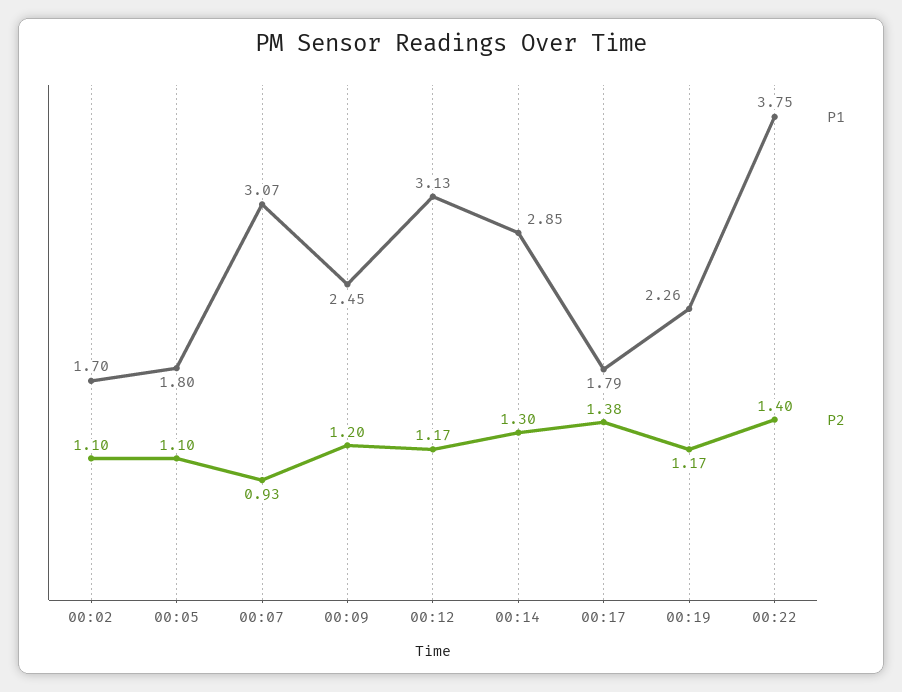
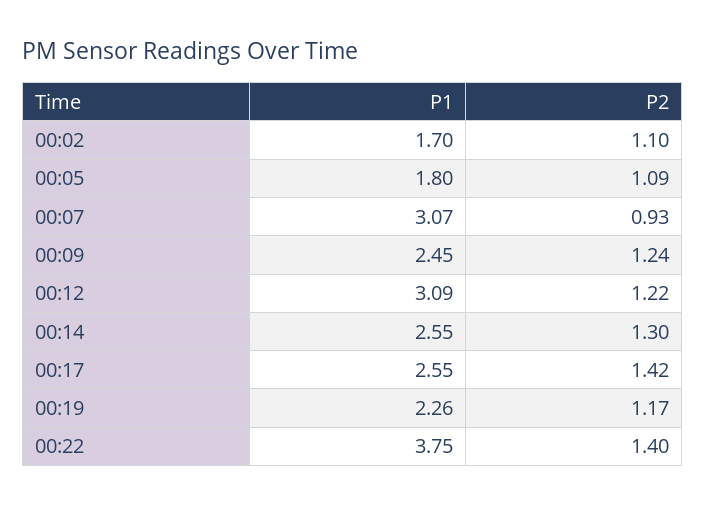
P2, 00:05: 1.1 -> 1.09
P2, 00:09: 1.2 -> 1.24
P1, 00:12: 3.13 -> 3.09
P2, 00:12: 1.17 -> 1.22
P1, 00:14: 2.85 -> 2.55
P1, 00:17: 1.79 -> 2.55
P2, 00:17: 1.38 -> 1.42

